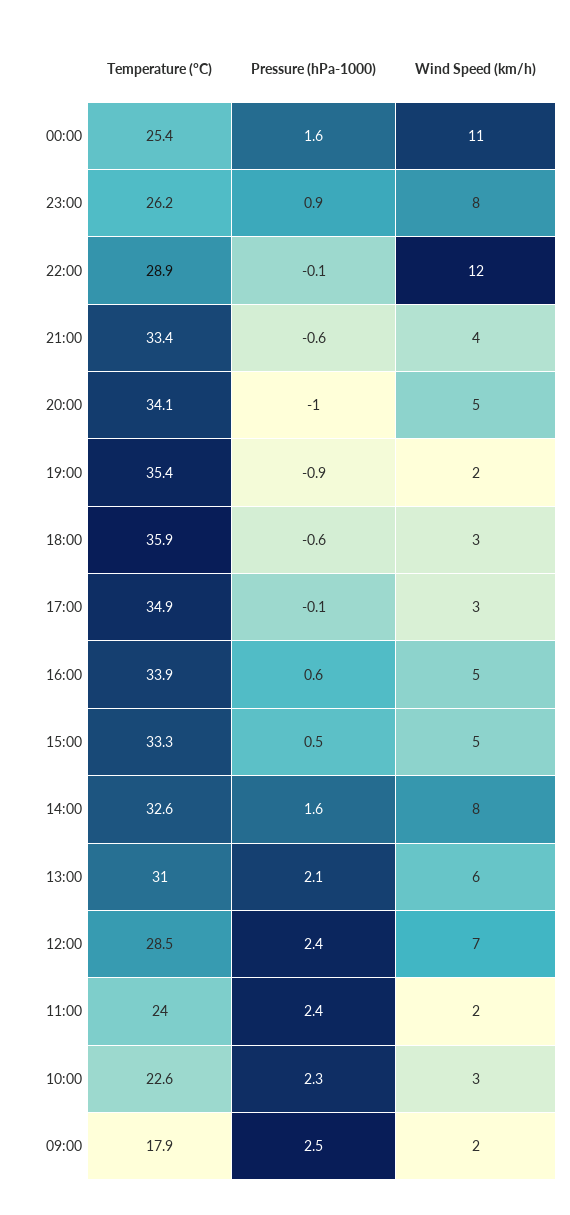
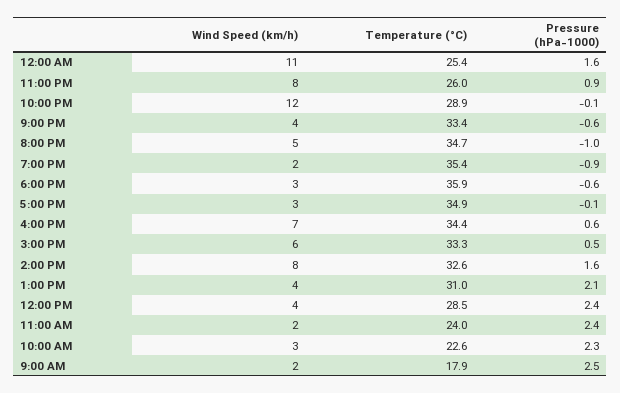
Temperature (°C), 23:00: 26.2 -> 26
Temperature (°C), 20:00: 34.1 -> 34.7
Temperature (°C), 16:00: 33.9 -> 34.4
Wind Speed (km/h), 16:00: 5 -> 7
Wind Speed (km/h), 15:00: 5 -> 6
Wind Speed (km/h), 13:00: 6 -> 4
Wind Speed (km/h), 12:00: 7 -> 4

